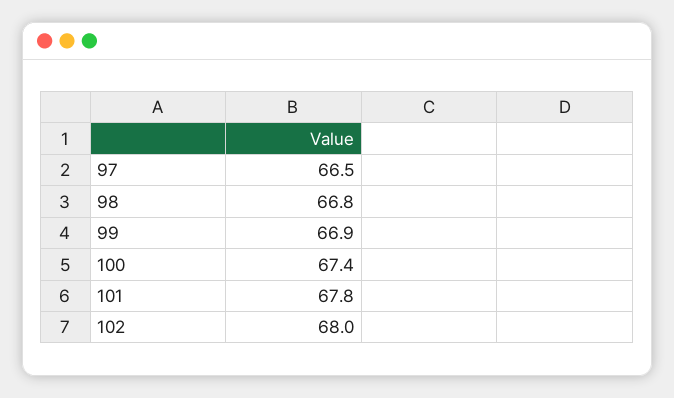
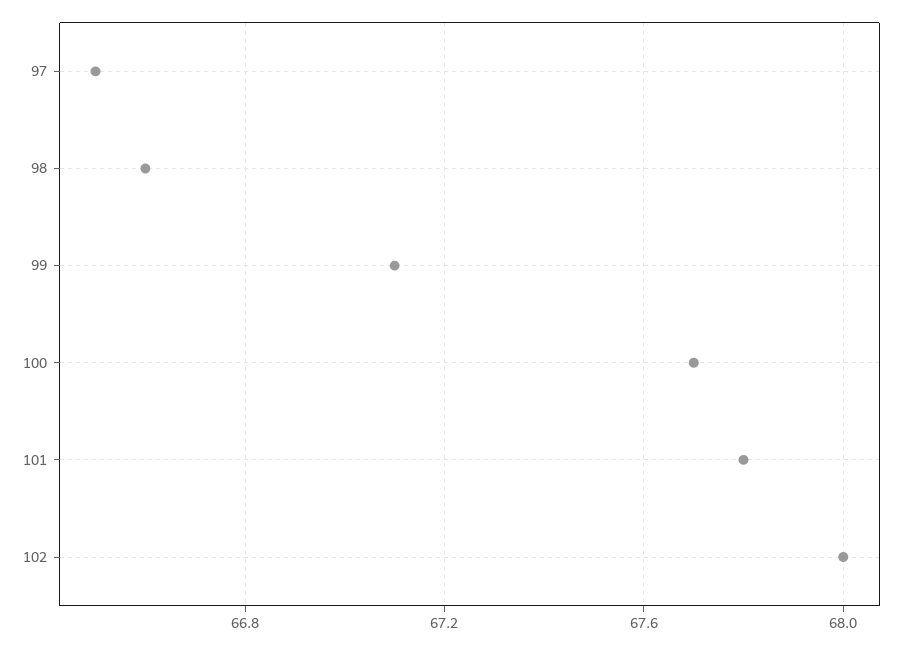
98: 66.8 -> 66.6
99: 66.9 -> 67.1
100: 67.4 -> 67.7

